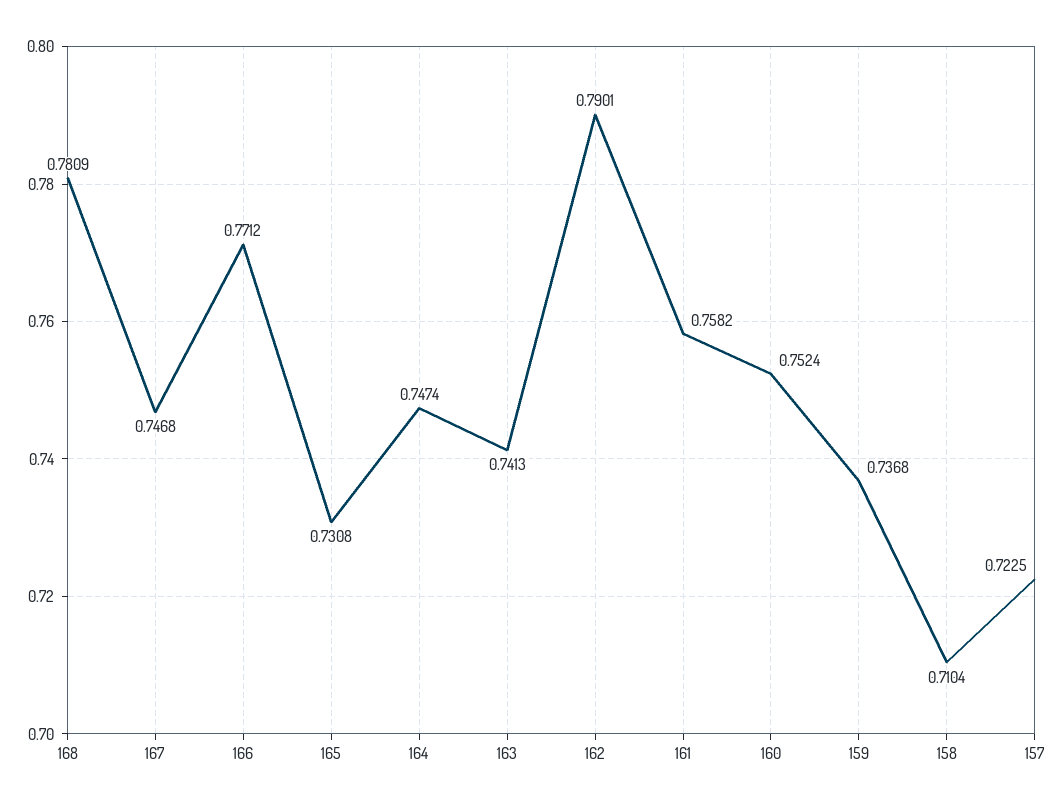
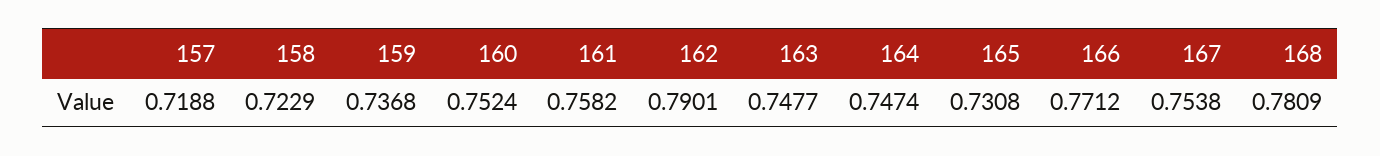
167: 0.7468 -> 0.7538
163: 0.7413 -> 0.7477
158: 0.7104 -> 0.7229
157: 0.7225 -> 0.7188

